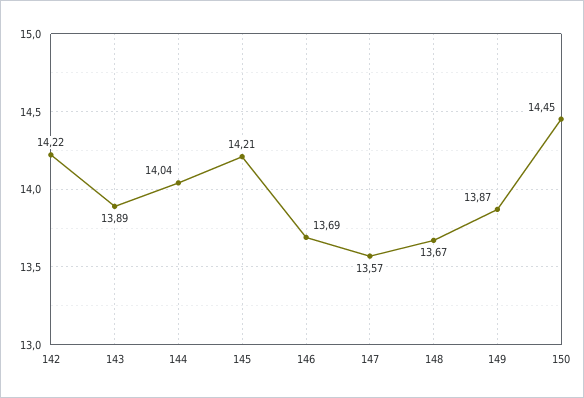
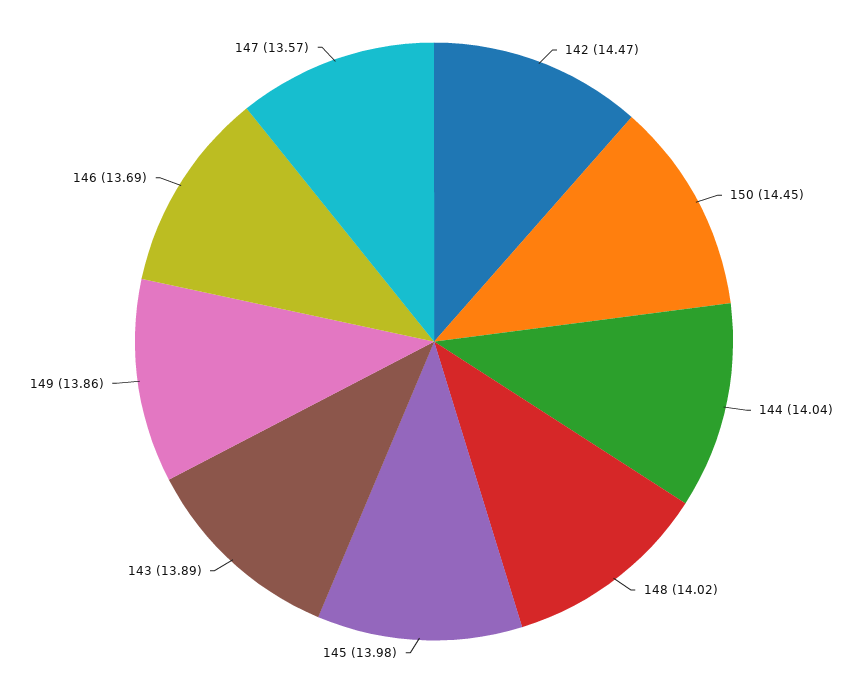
142: 14.22 -> 14.47
145: 14.21 -> 13.98
148: 13.67 -> 14.02
149: 13.87 -> 13.86

